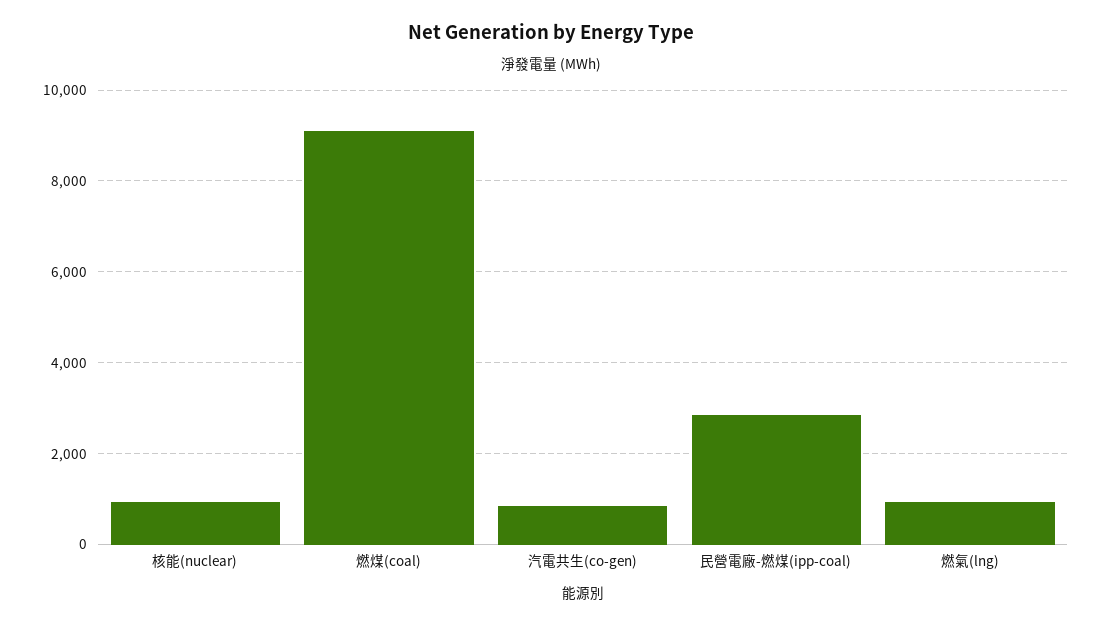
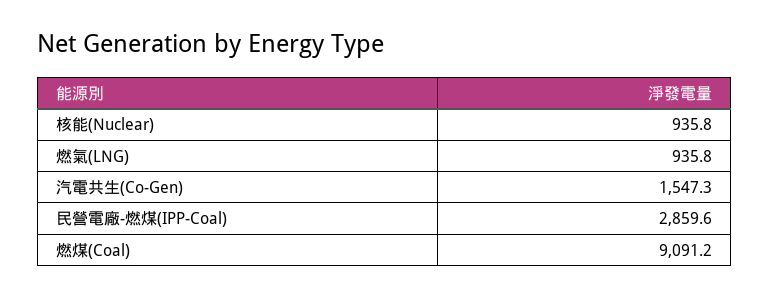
汽電共生(co-gen): 800 -> 1547.3

